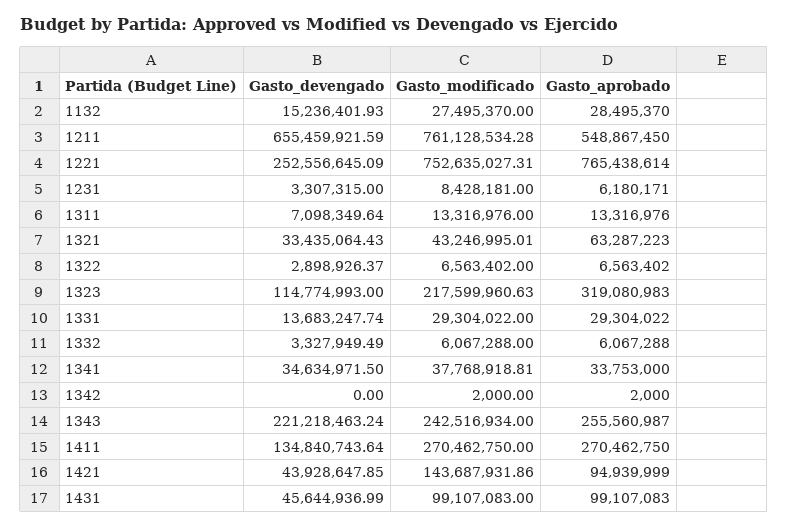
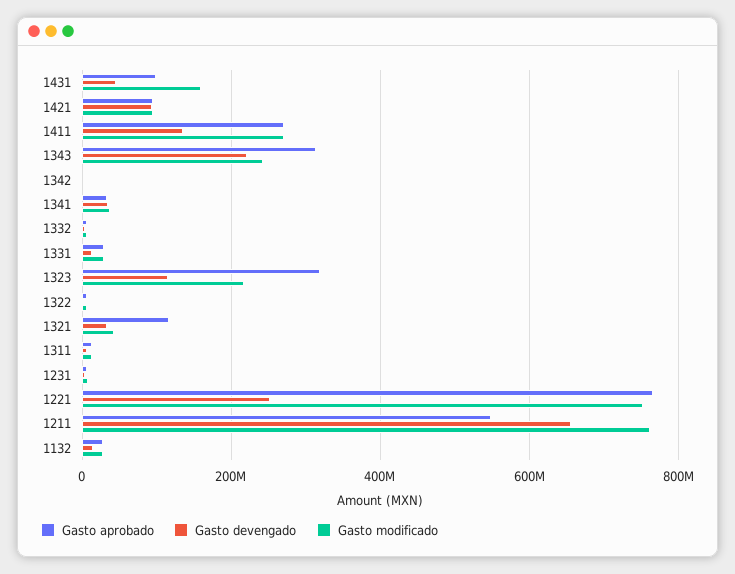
Gasto_aprobado, 1321: 63287223 -> 120000000
Gasto_aprobado, 1343: 255560987 -> 320000000
Gasto_devengado, 1421: 43928647.85 -> 100000000
Gasto_modificado, 1421: 143687931.86 -> 100000000
Gasto_modificado, 1431: 99107083 -> 160000000

